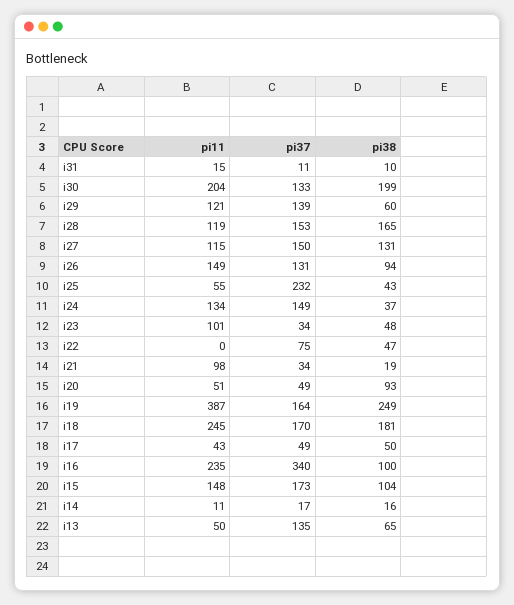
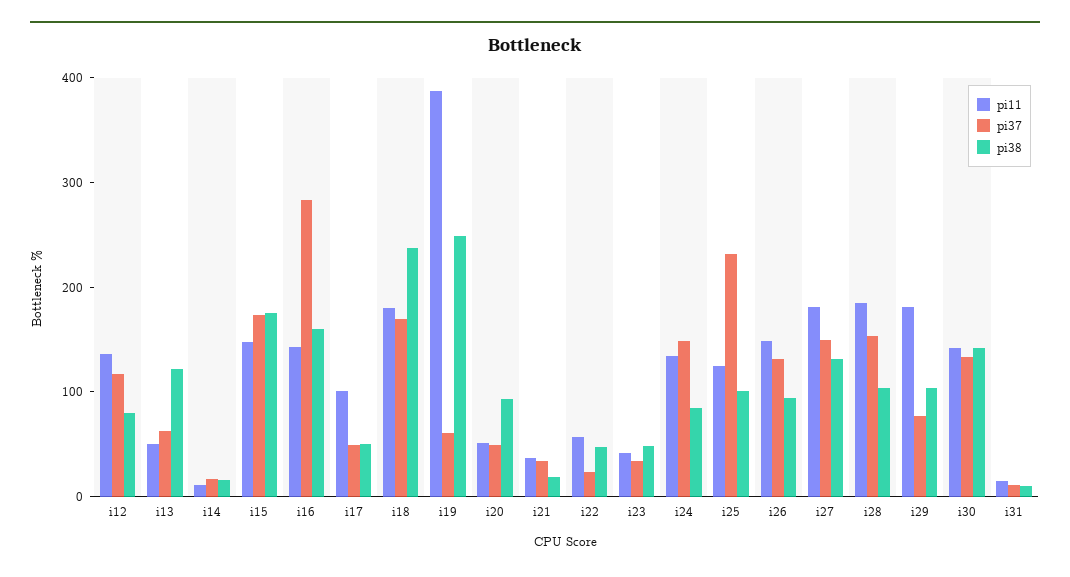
pi11, i30: 204 -> 140
pi38, i30: 199 -> 140
pi11, i29: 121 -> 180
pi37, i29: 139 -> 80
pi38, i29: 60 -> 100
pi11, i28: 119 -> 180
pi38, i28: 165 -> 100
pi11, i27: 115 -> 180
pi11, i25: 55 -> 120
pi38, i25: 43 -> 100
pi38, i24: 37 -> 80
pi11, i23: 101 -> 40
pi11, i22: 0 -> 60
pi37, i22: 75 -> 20
pi11, i21: 98 -> 40
pi37, i19: 164 -> 60
pi11, i18: 245 -> 180
pi38, i18: 181 -> 240
pi11, i17: 43 -> 100
pi11, i16: 235 -> 140
pi37, i16: 340 -> 280
pi38, i16: 100 -> 160
pi38, i15: 104 -> 180
pi37, i13: 135 -> 60
pi38, i13: 65 -> 120
pi11, i12: none -> 140
pi37, i12: none -> 120
pi38, i12: none -> 80

